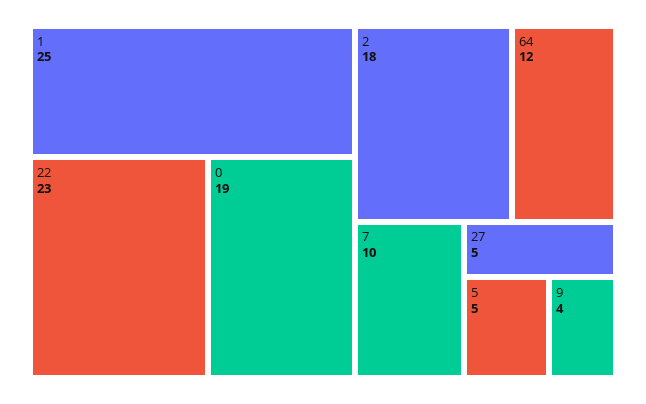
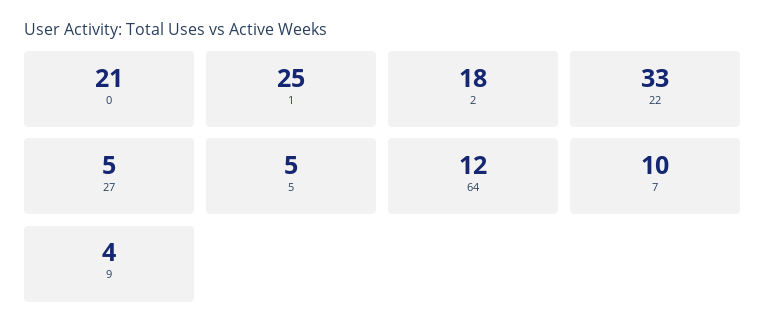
22: 23 -> 33
0: 19 -> 21

